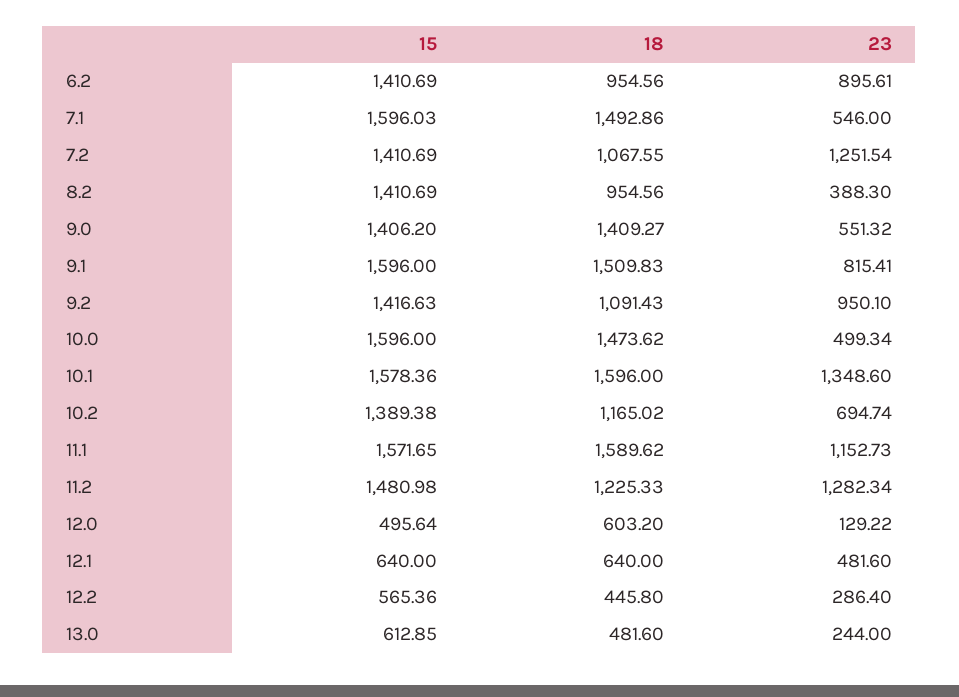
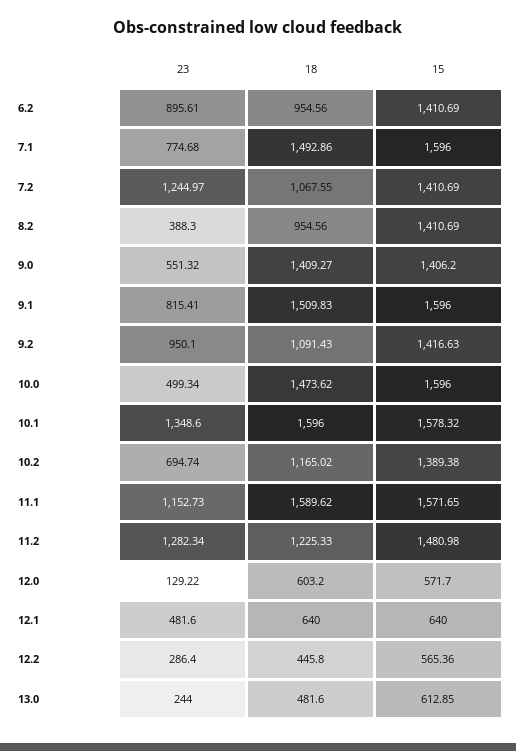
15, 7.1: 1596.03 -> 1596
23, 7.1: 546 -> 774.68
23, 7.2: 1251.54 -> 1244.97
15, 10.1: 1578.36 -> 1578.32
15, 12.0: 495.64 -> 571.7

